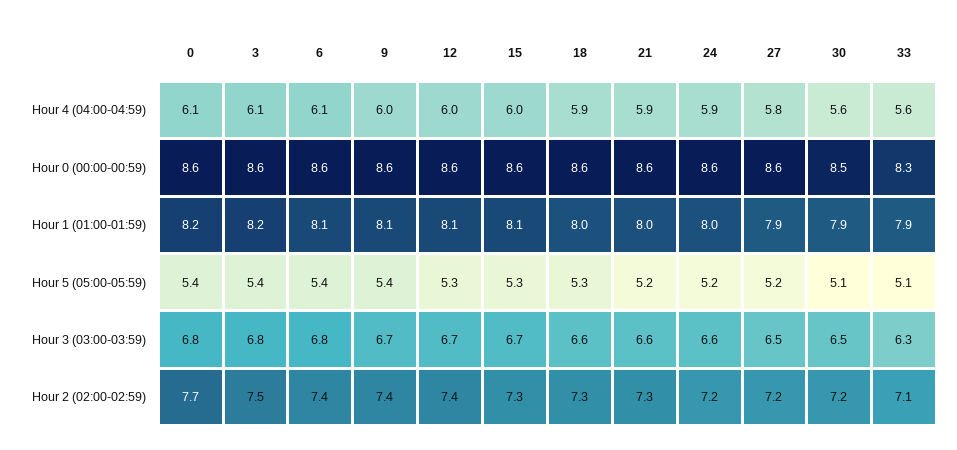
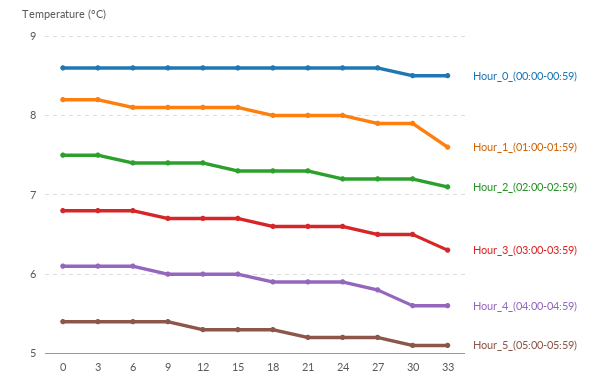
Hour 0 (00:00-00:59), 33: 8.3 -> 8.5
Hour 1 (01:00-01:59), 33: 7.9 -> 7.6
Hour 2 (02:00-02:59), 0: 7.7 -> 7.5

